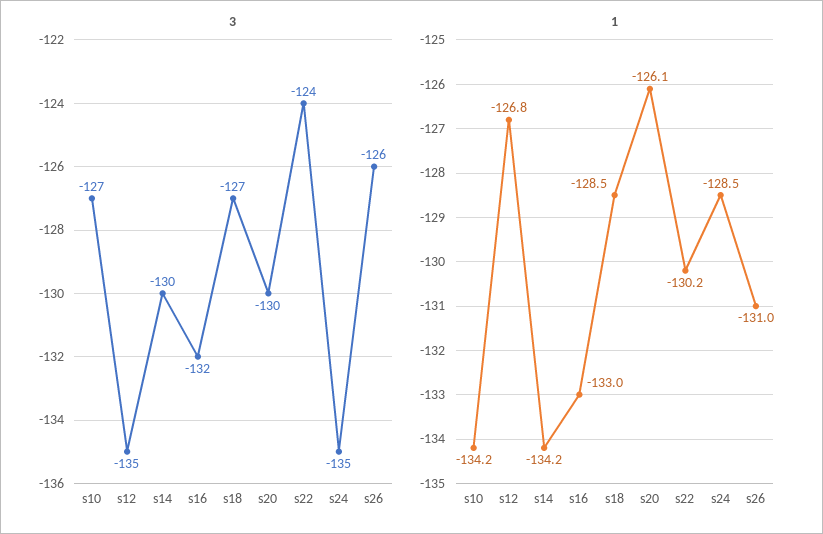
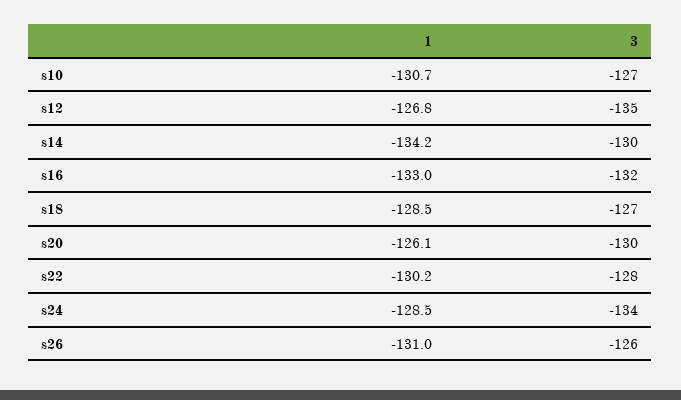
3, s22: -124 -> -128
3, s24: -135 -> -134
1, s10: -134.2 -> -130.7

